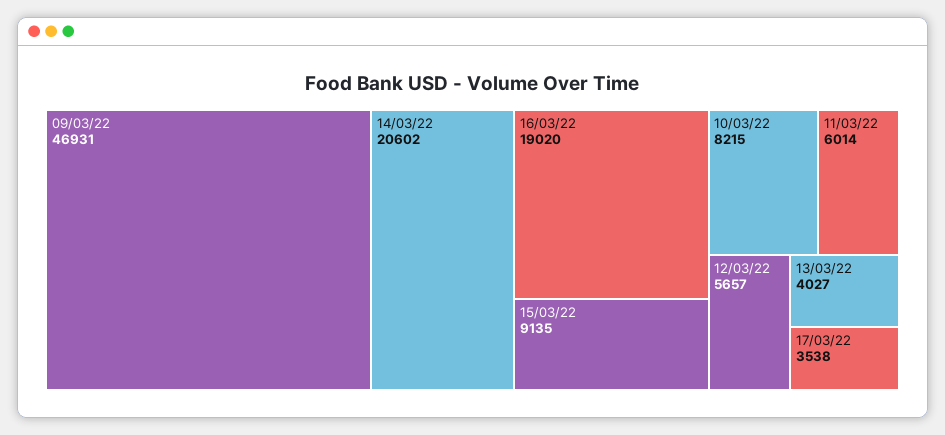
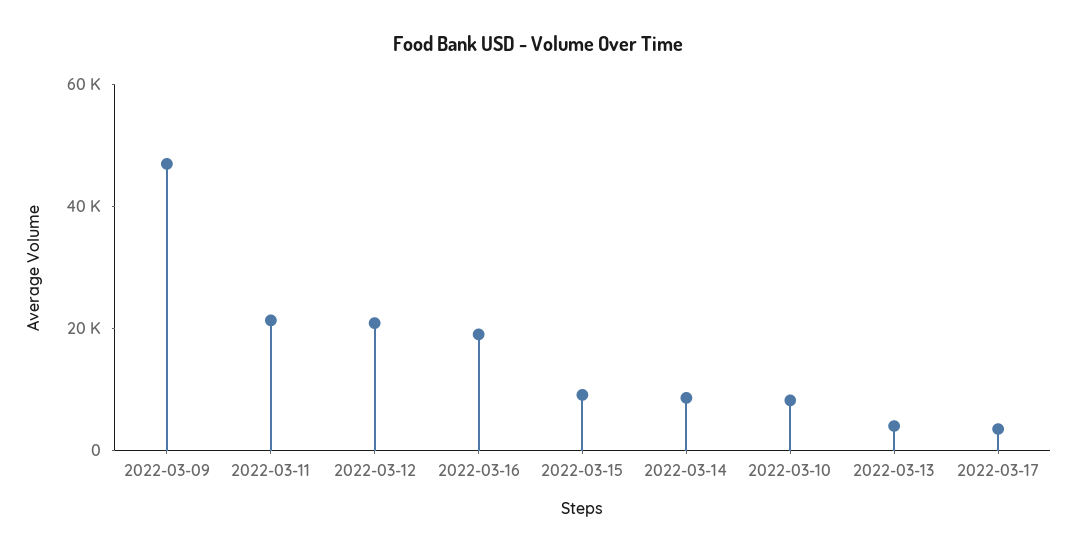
14/03/22: 20602 -> 10000
11/03/22: 6014 -> 20000
12/03/22: 5657 -> 20000

